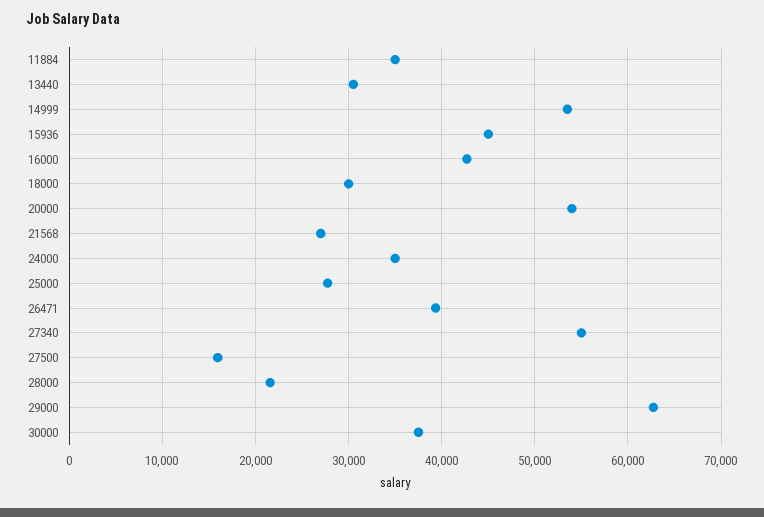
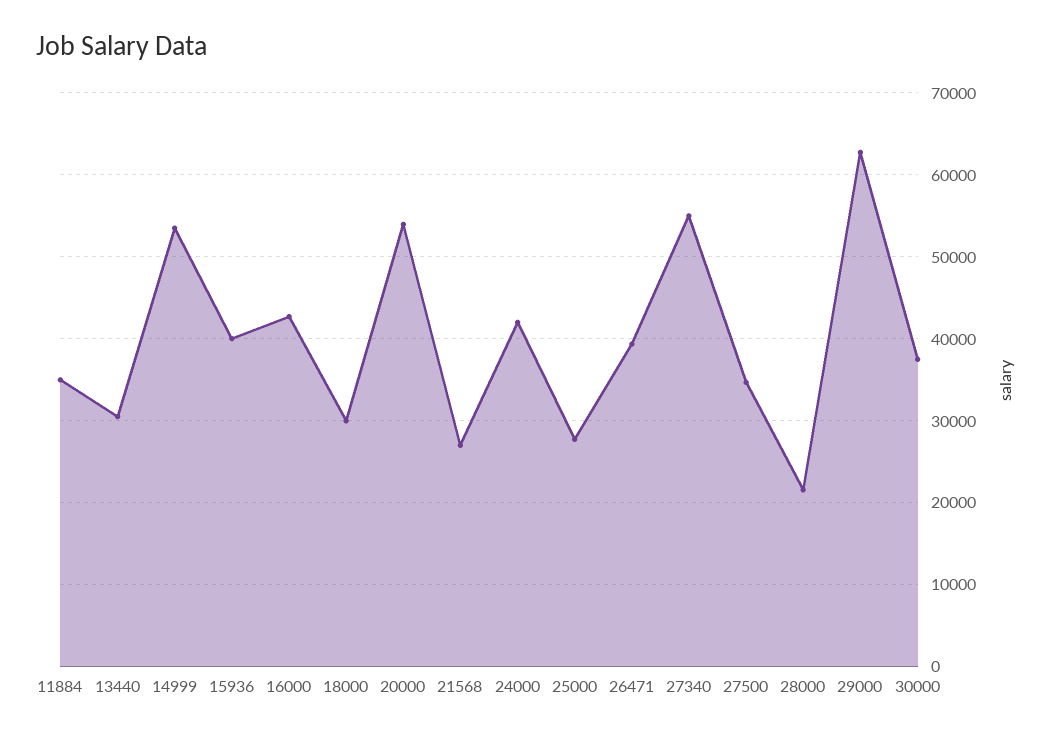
15936: 45000 -> 40000
24000: 35000 -> 42000
27500: 16000 -> 35000

